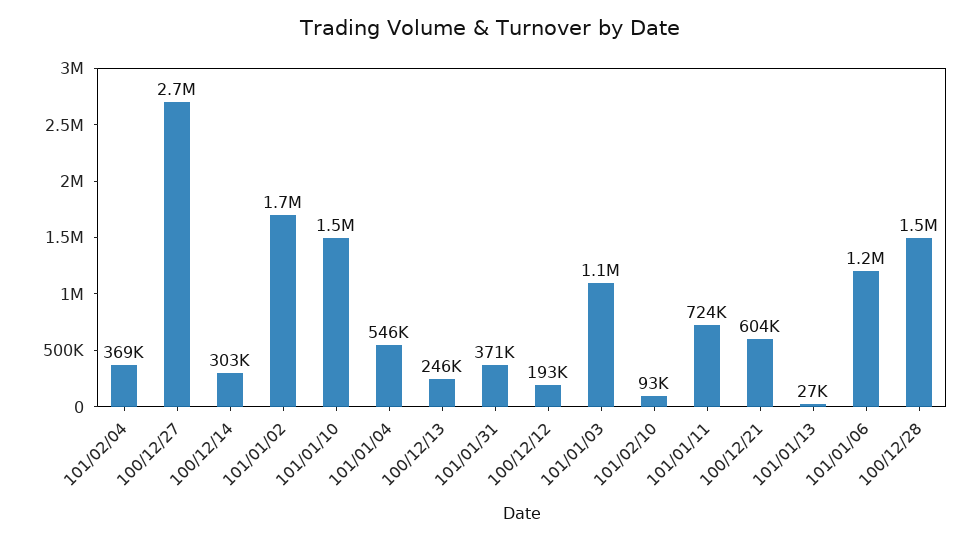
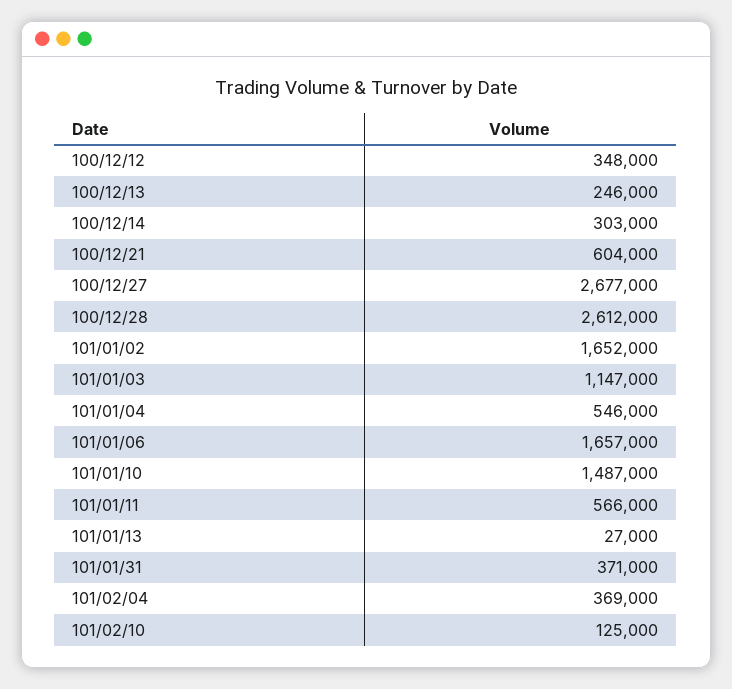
100/12/12: 193000 -> 348000
101/02/10: 93000 -> 125000
101/01/11: 724000 -> 566000
101/01/06: 1200000 -> 1657000
100/12/28: 1500000 -> 2612000

